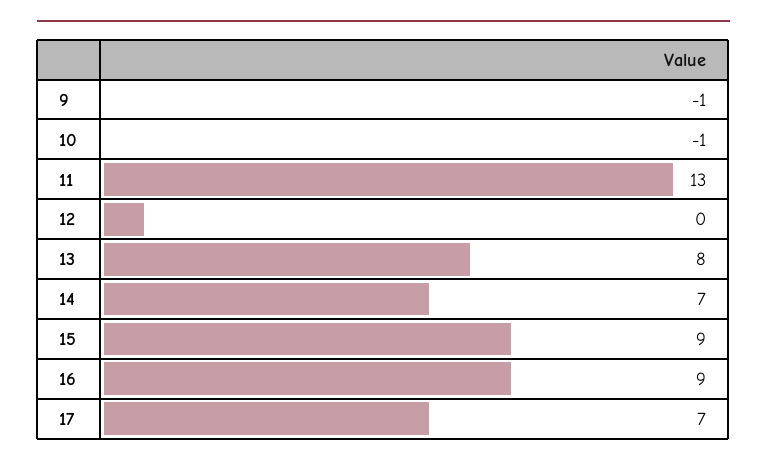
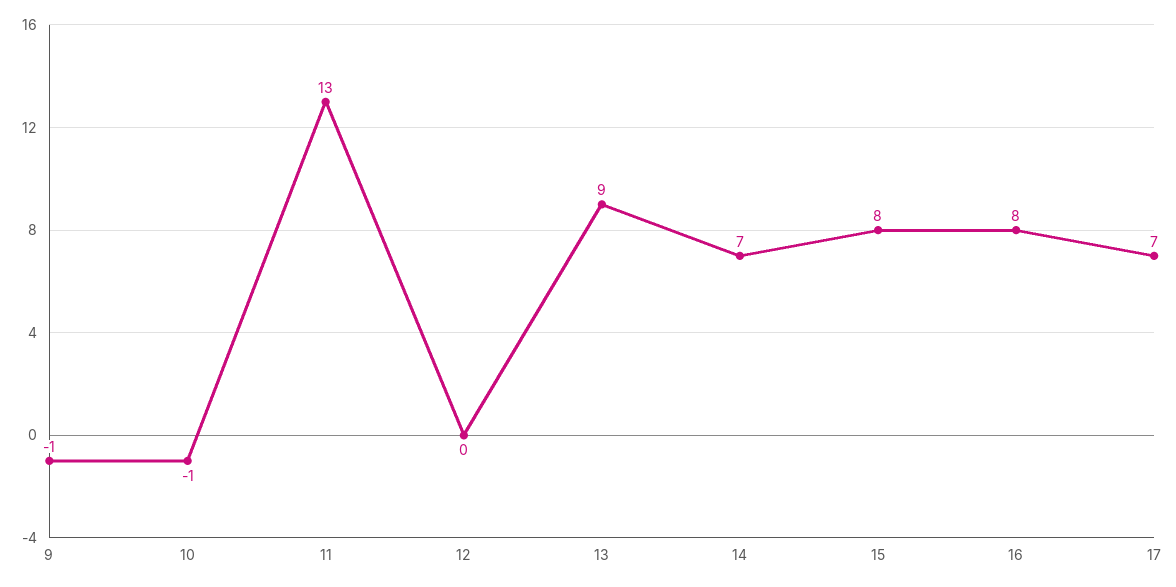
13: 8 -> 9
15: 9 -> 8
16: 9 -> 8

